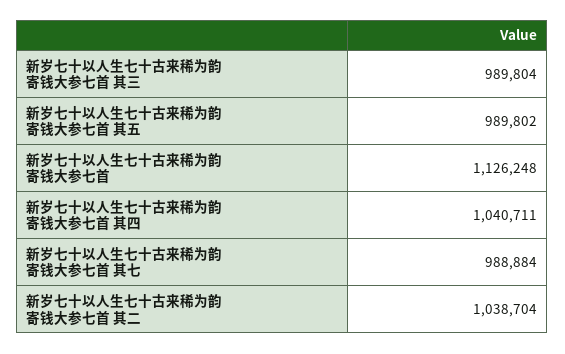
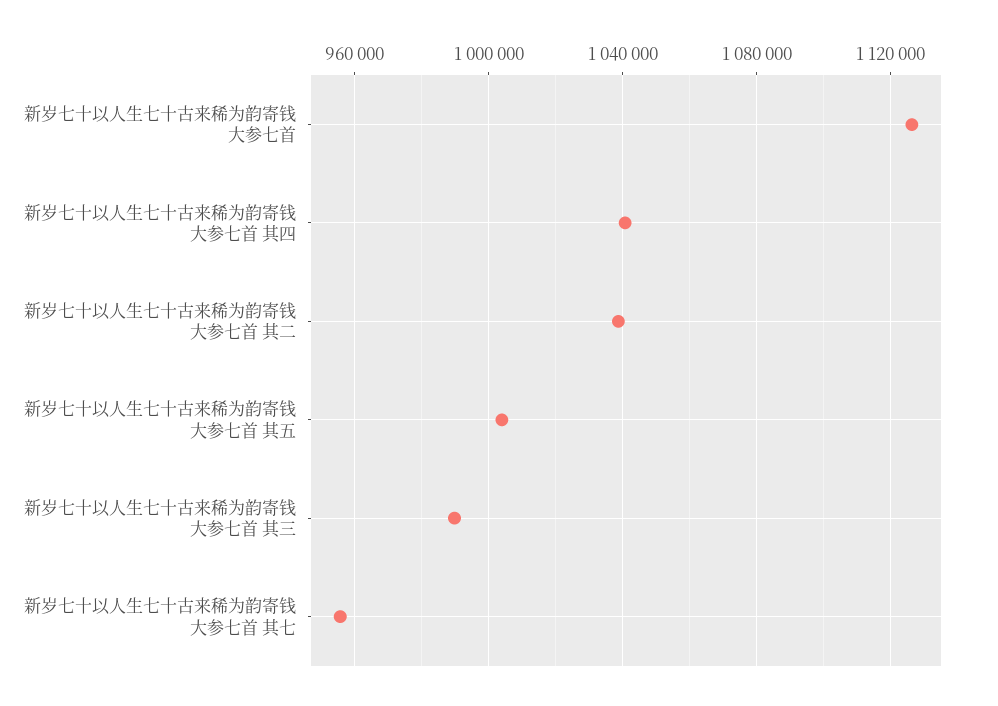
新岁七十以人生七十古来稀为韵寄钱大参七首 其五: 989802 -> 1005000
新岁七十以人生七十古来稀为韵寄钱大参七首 其七: 988884 -> 955000

